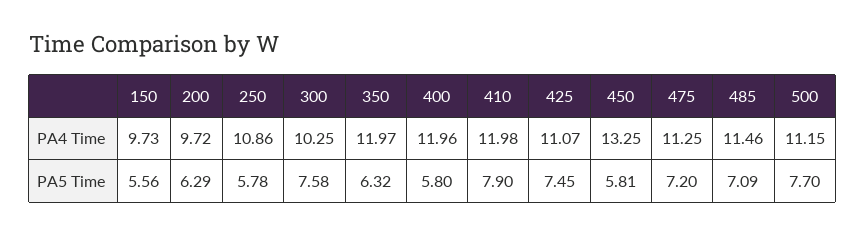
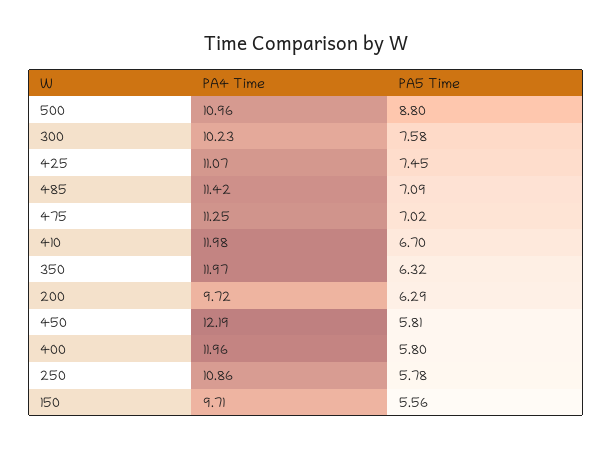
150, PA4 Time: 9.73 -> 9.71
300, PA4 Time: 10.25 -> 10.23
450, PA4 Time: 13.25 -> 12.19
485, PA4 Time: 11.46 -> 11.42
500, PA4 Time: 11.15 -> 10.96
410, PA5 Time: 7.9 -> 6.7
475, PA5 Time: 7.2 -> 7.02
500, PA5 Time: 7.7 -> 8.8

